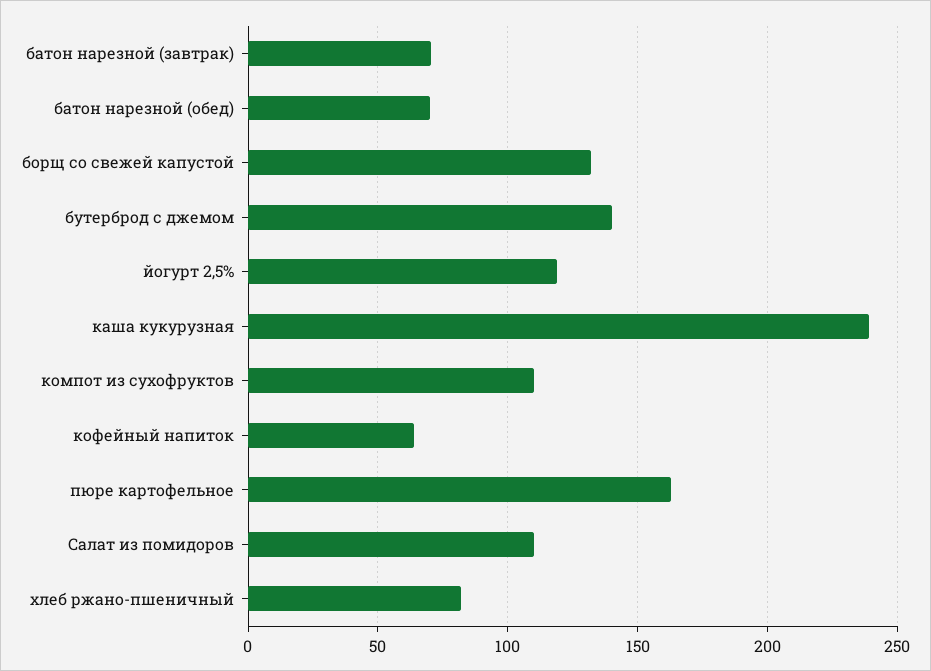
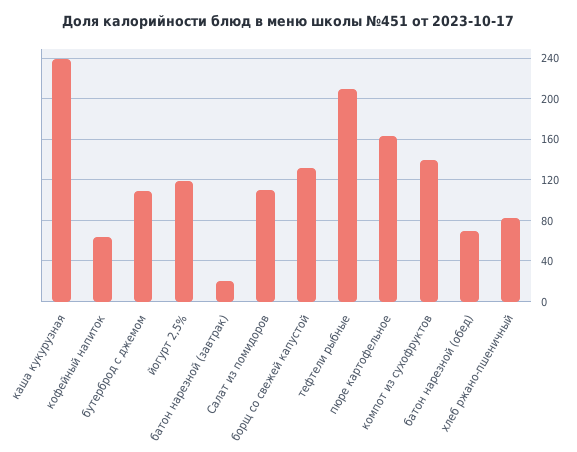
батон нарезной (завтрак): 70 -> 20
бутерброд с джемом: 140 -> 110
компот из сухофруктов: 110 -> 140
тефтели рыбные: none -> 210

